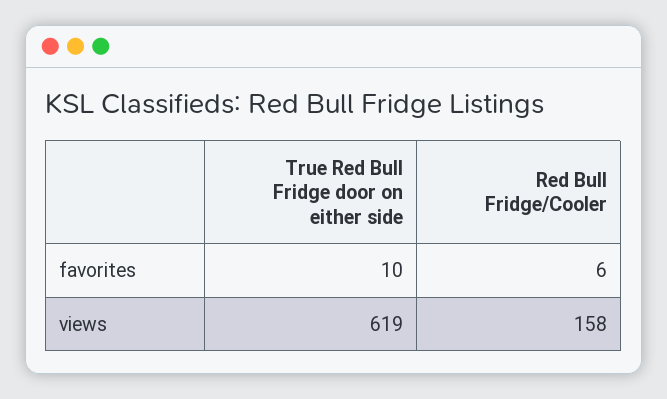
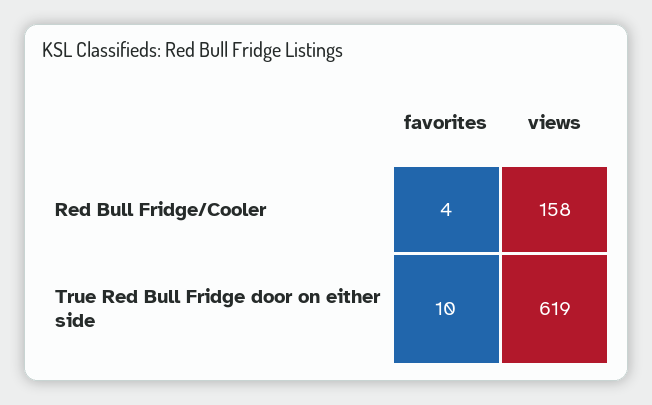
Red Bull Fridge/Cooler, favorites: 6 -> 4

